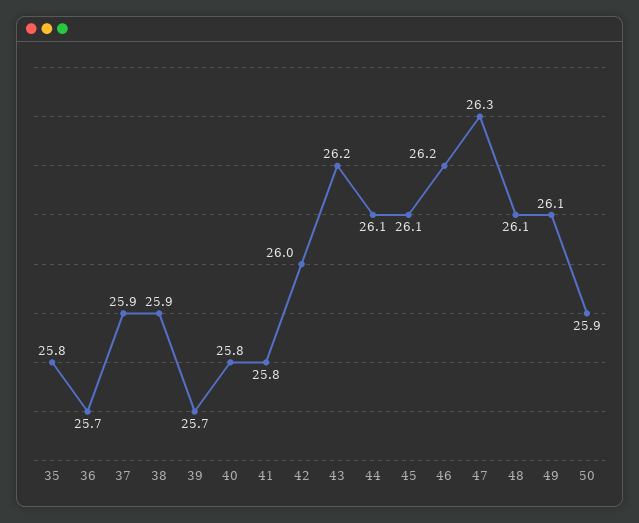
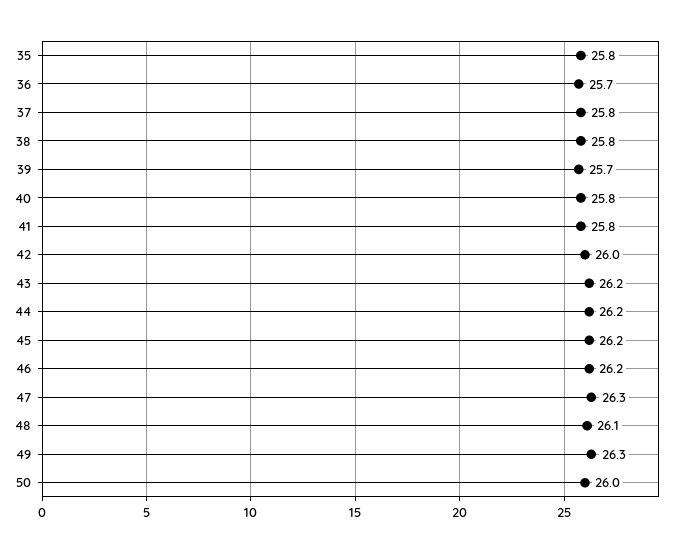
37: 25.9 -> 25.8
38: 25.9 -> 25.8
44: 26.1 -> 26.2
45: 26.1 -> 26.2
49: 26.1 -> 26.3
50: 25.9 -> 26

